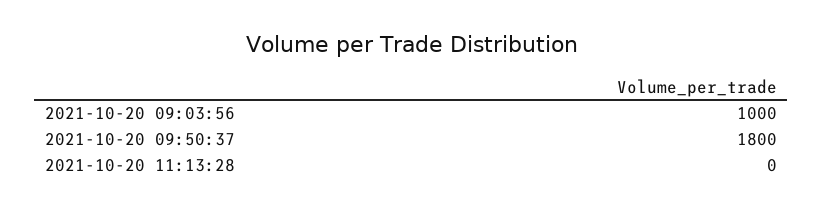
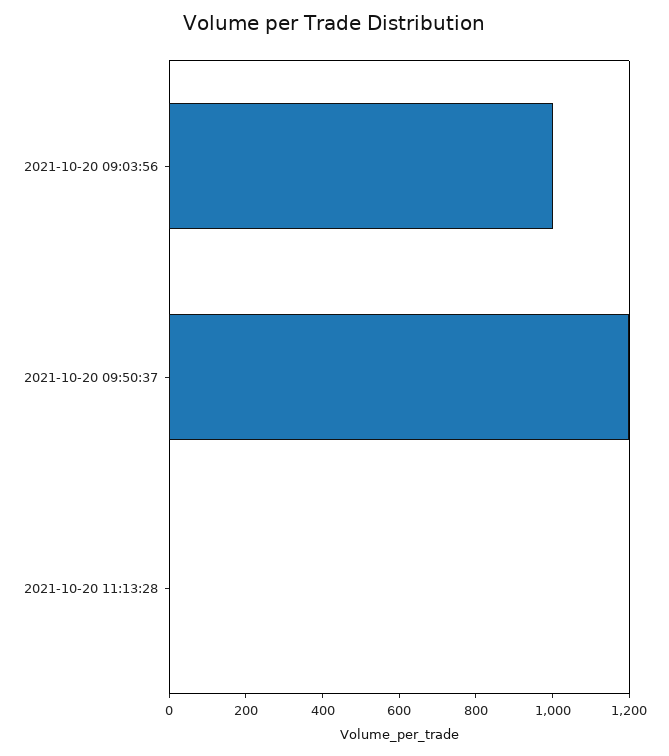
2021-10-20 09:50:37: 1800 -> 1200

